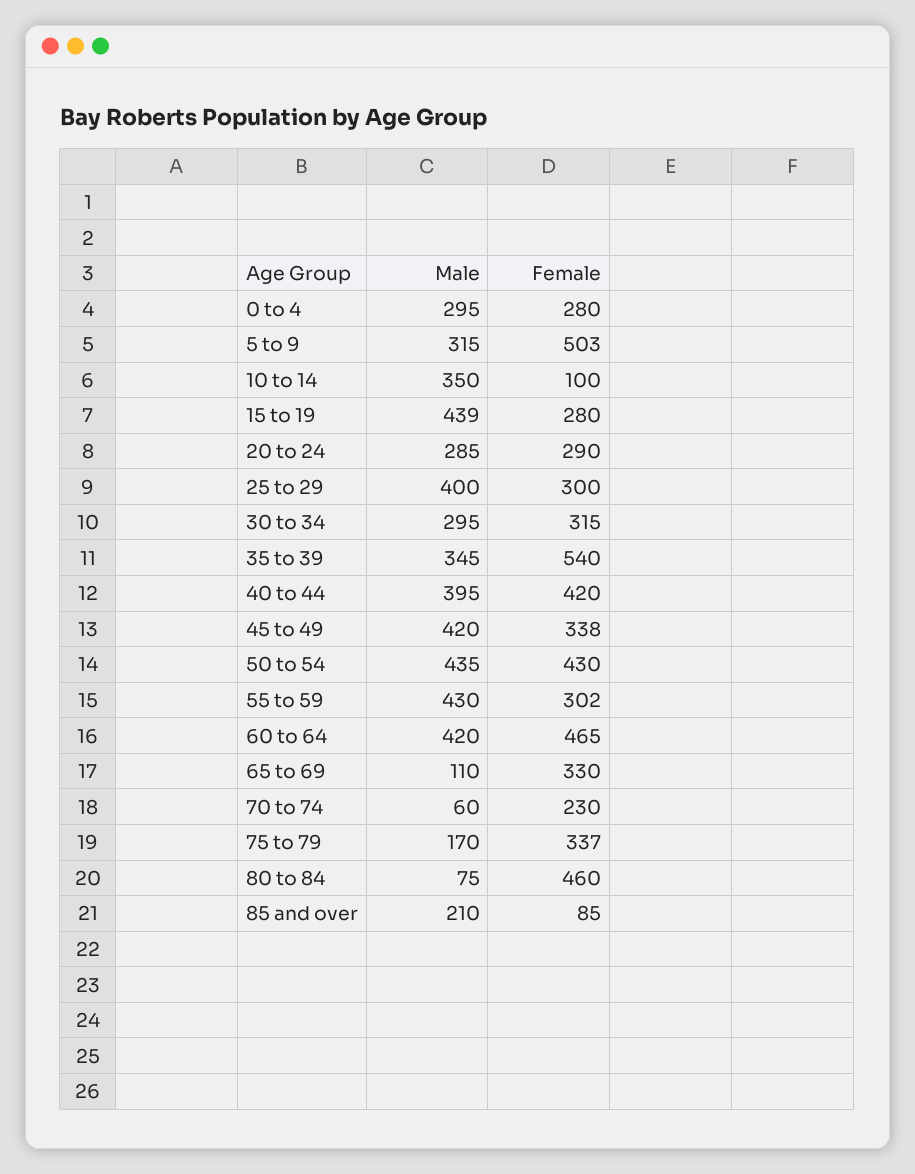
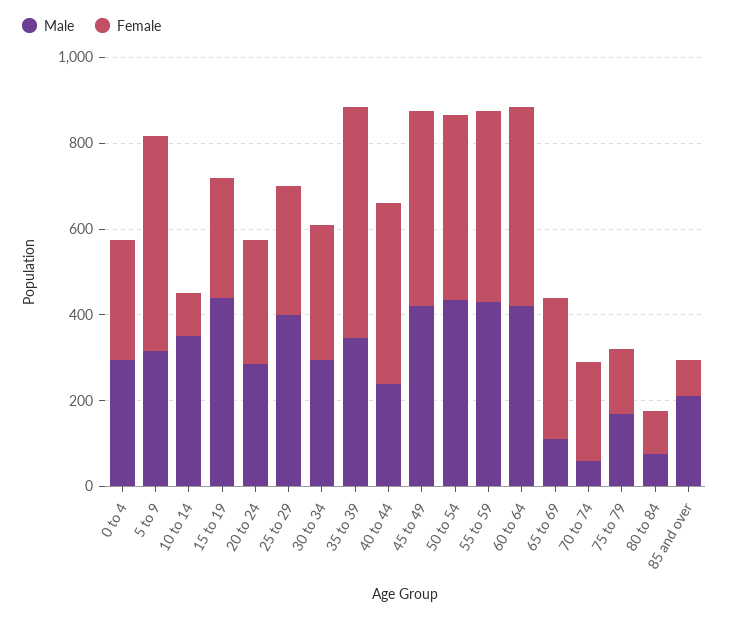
Male, 40 to 44: 395 -> 250
Female, 45 to 49: 338 -> 450
Female, 55 to 59: 302 -> 450
Female, 75 to 79: 337 -> 150
Female, 80 to 84: 460 -> 100

